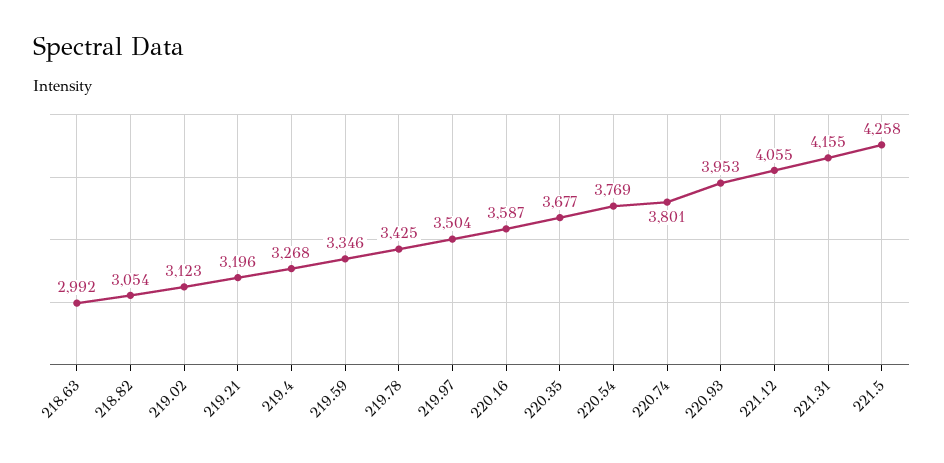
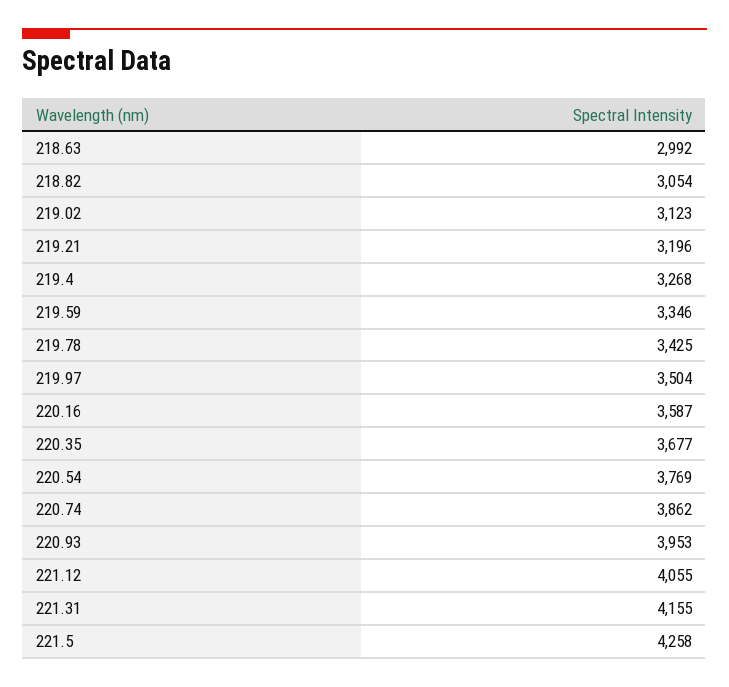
220.74: 3801 -> 3862

